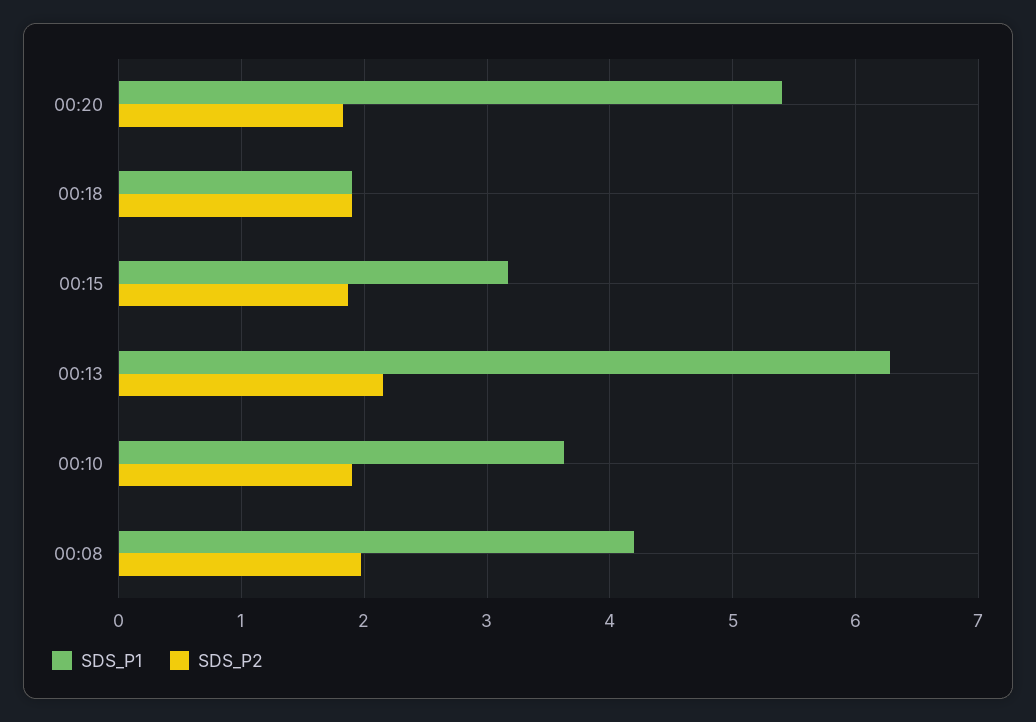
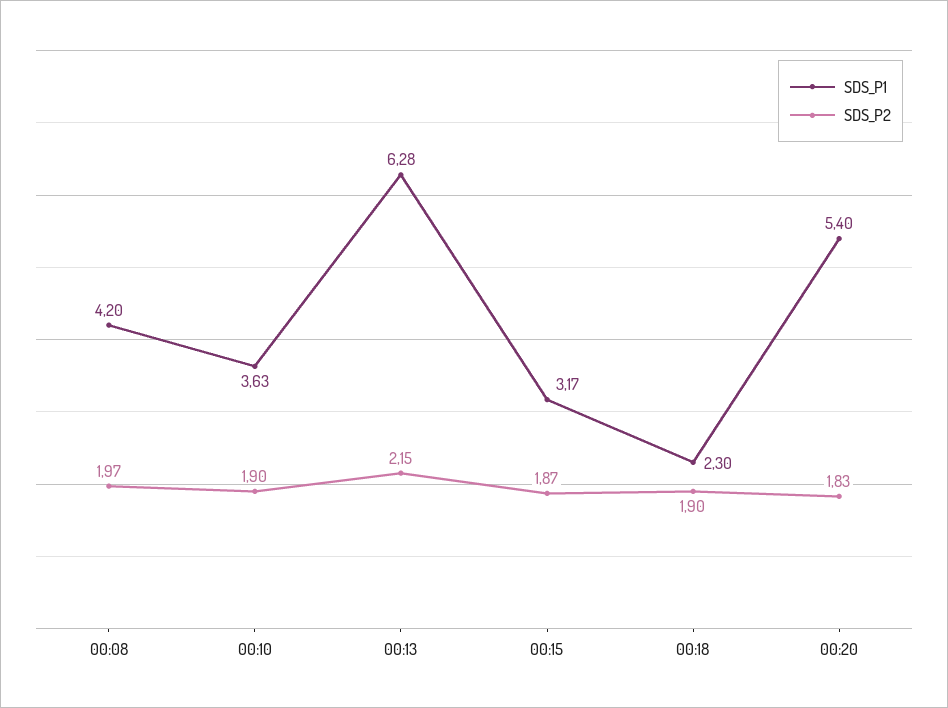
SDS_P1, 00:18: 1.9 -> 2.3

